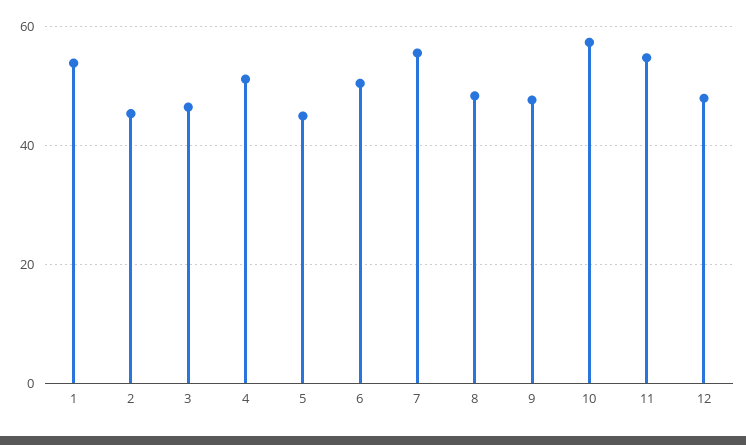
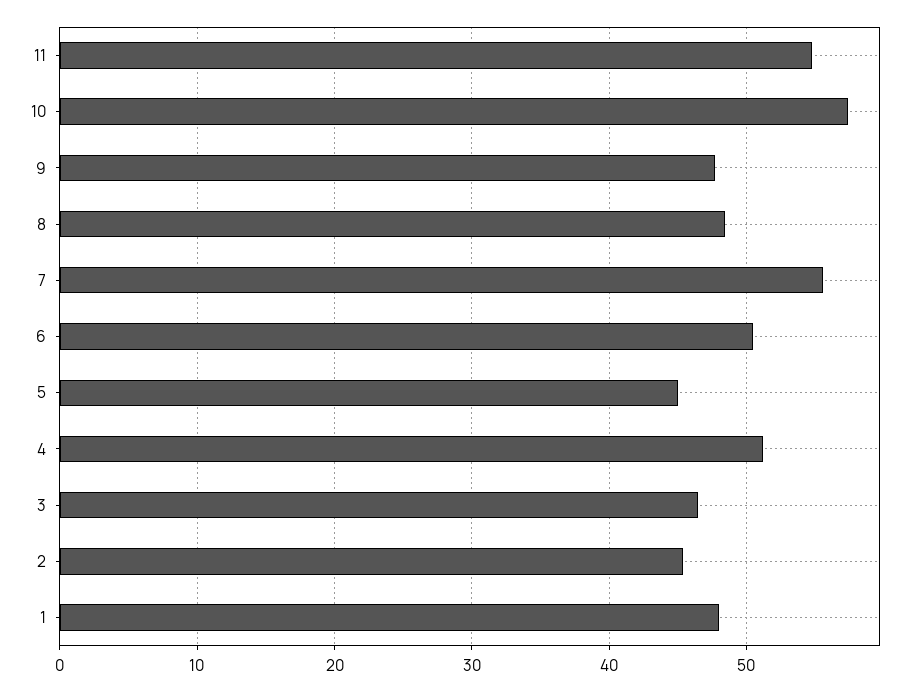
1: 54 -> 48
12: 48 -> none

